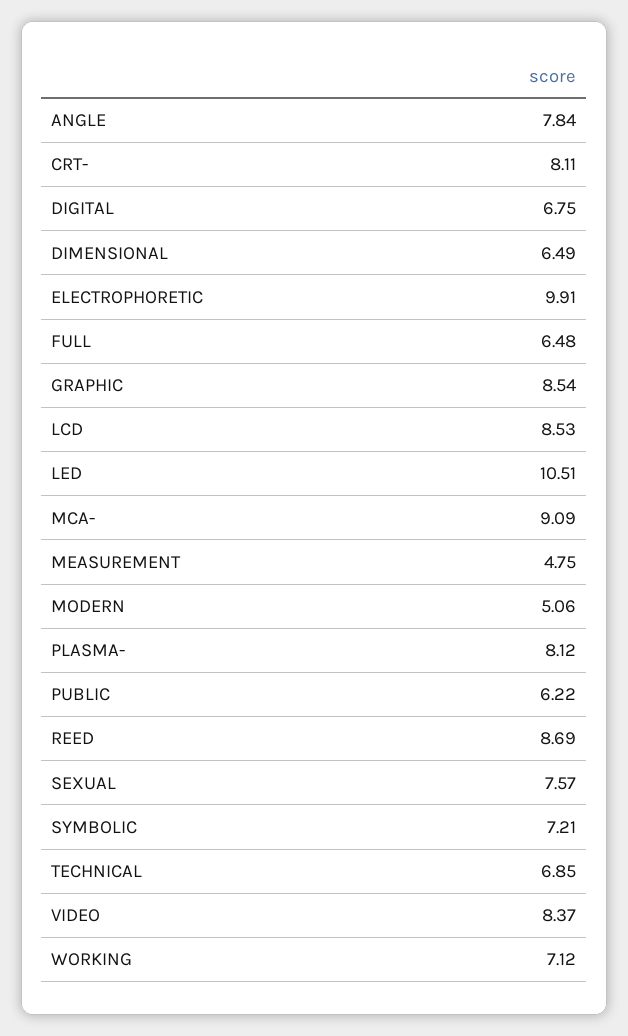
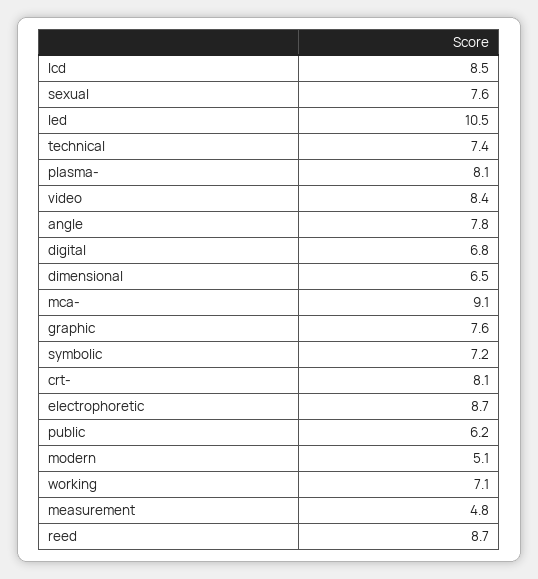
ELECTROPHORETIC: 9.91 -> 8.7
FULL: 6.48 -> none
GRAPHIC: 8.54 -> 7.6
TECHNICAL: 6.85 -> 7.4

